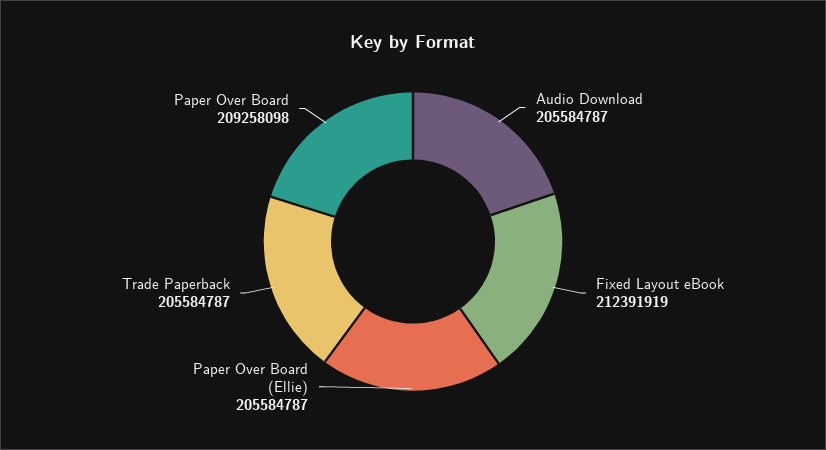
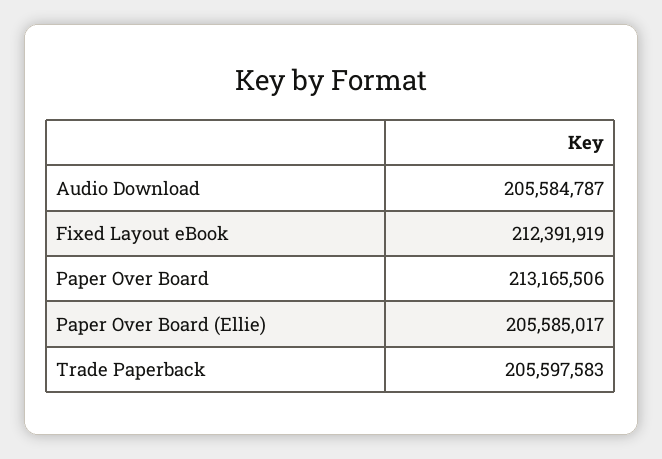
Paper Over Board (Ellie): 205584787 -> 205585017
Trade Paperback: 205584787 -> 205597583
Paper Over Board: 209258098 -> 213165506

